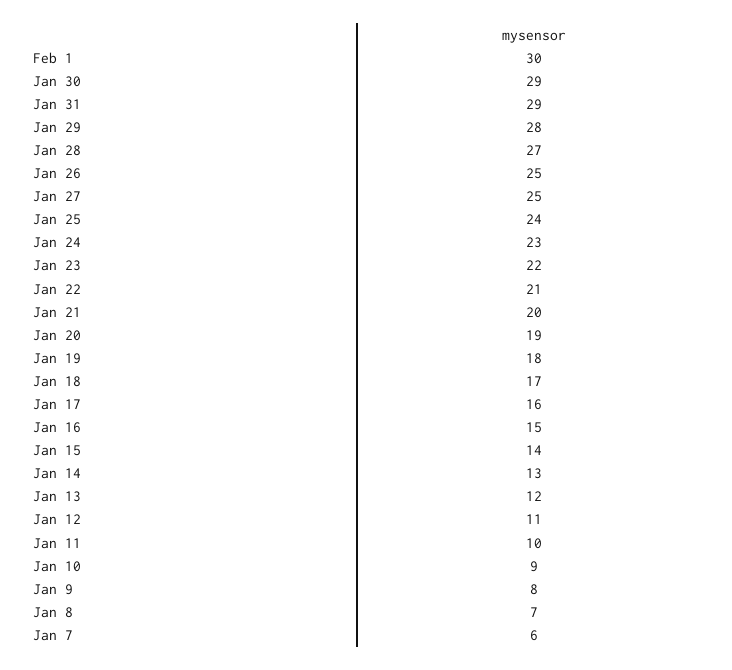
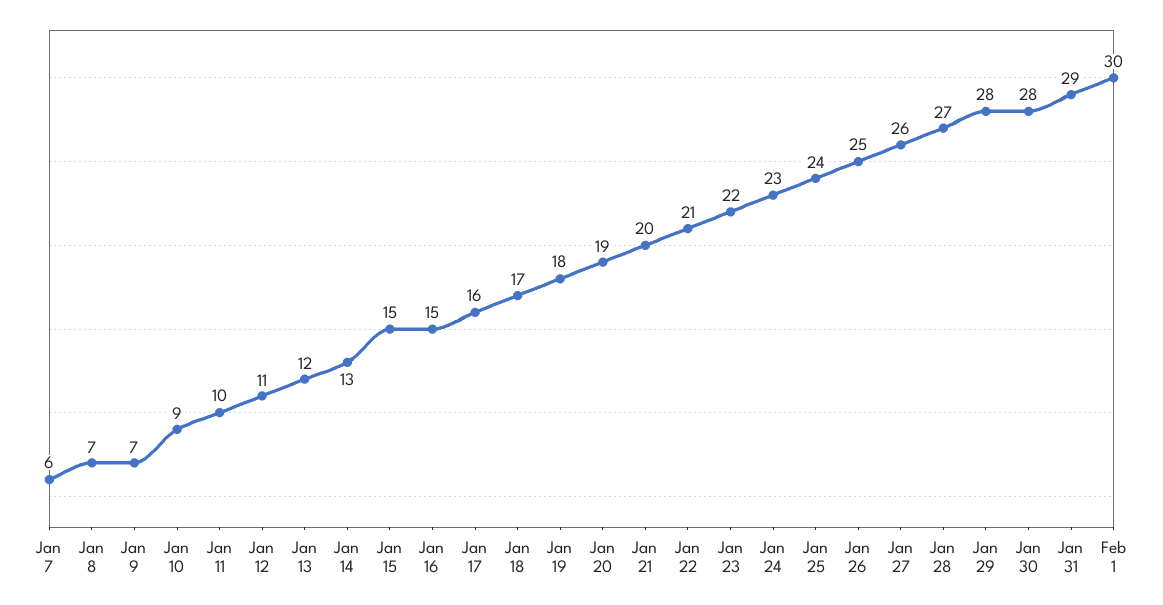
Jan 30: 29 -> 28
Jan 27: 25 -> 26
Jan 15: 14 -> 15
Jan 9: 8 -> 7

